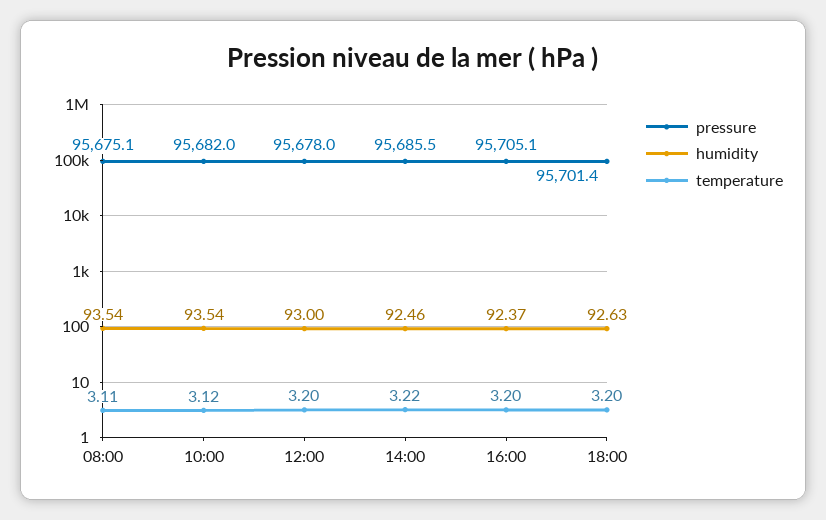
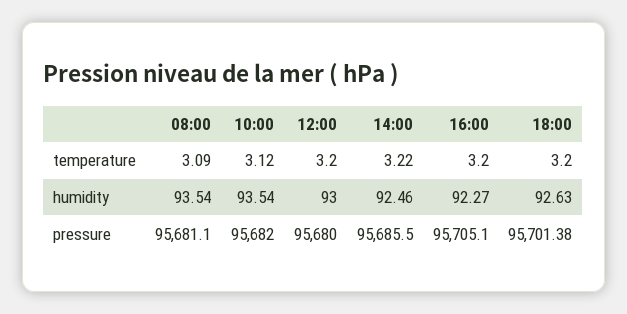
pressure, 08:00: 95675.1 -> 95681.1
temperature, 08:00: 3.11 -> 3.09
pressure, 12:00: 95678 -> 95680
humidity, 16:00: 92.37 -> 92.27

